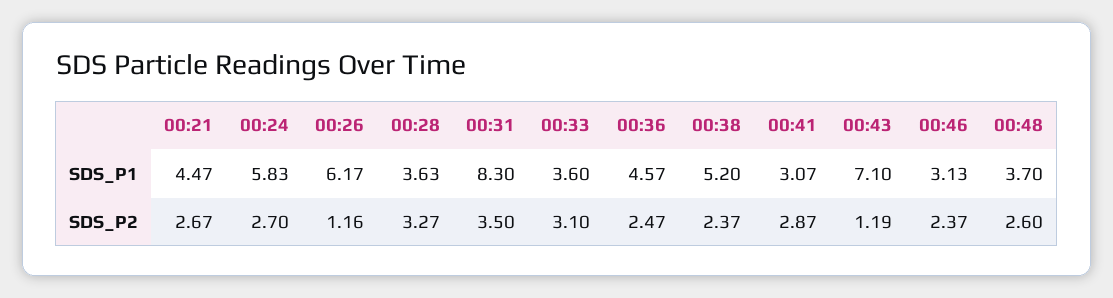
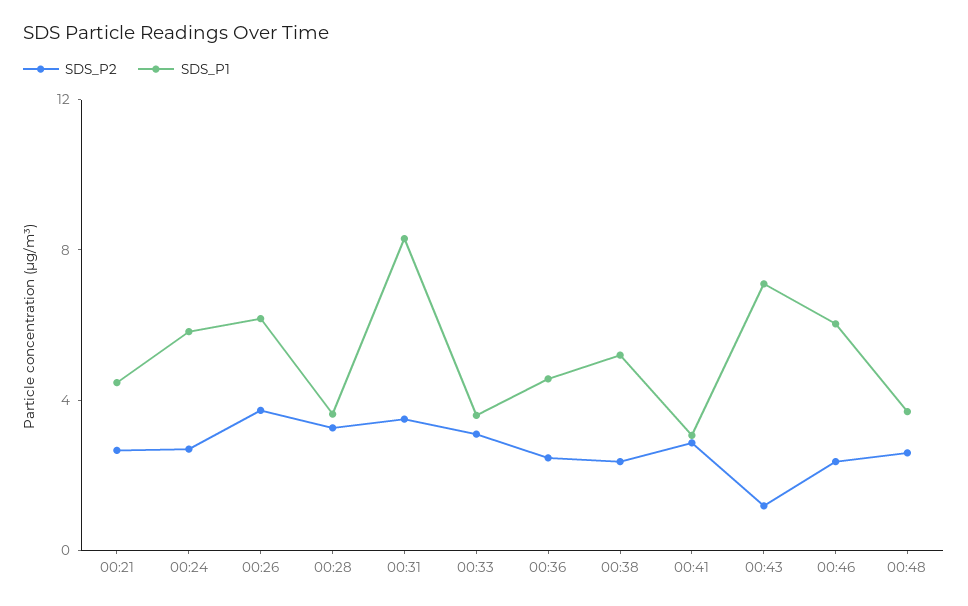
SDS_P1, 00:46: 3.13 -> 6
SDS_P2, 00:26: 1.16 -> 4

